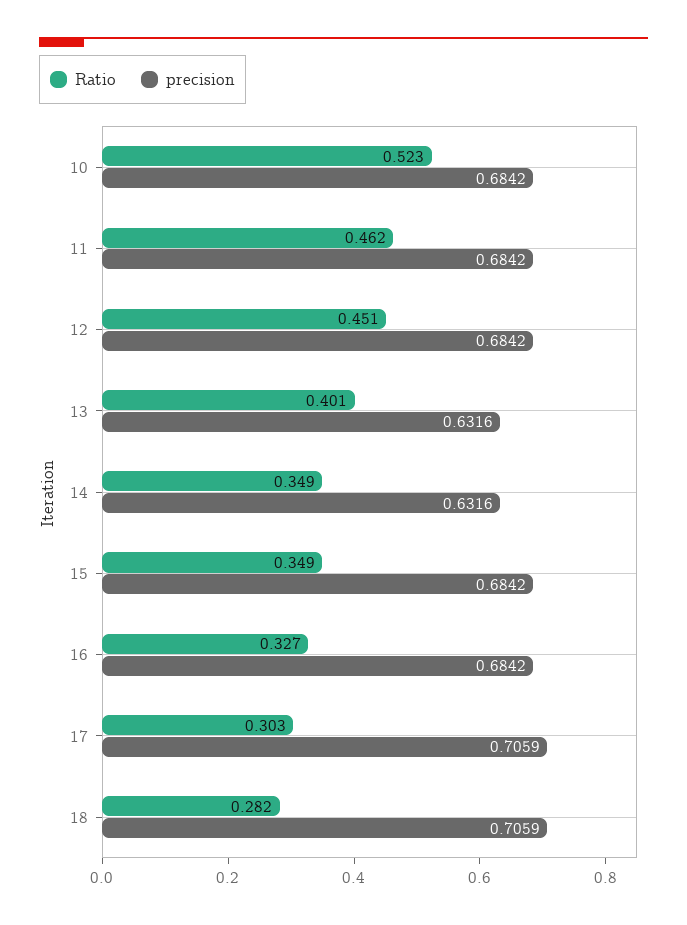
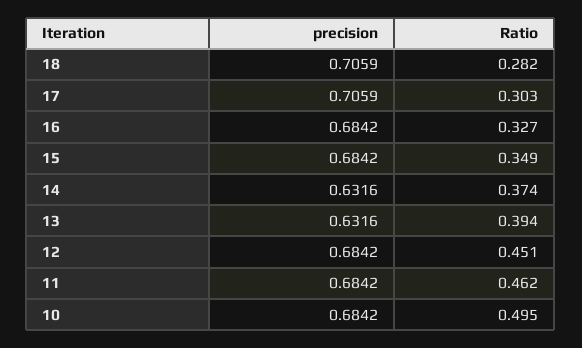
Ratio, 10: 0.523 -> 0.495
Ratio, 13: 0.401 -> 0.394
Ratio, 14: 0.349 -> 0.374

